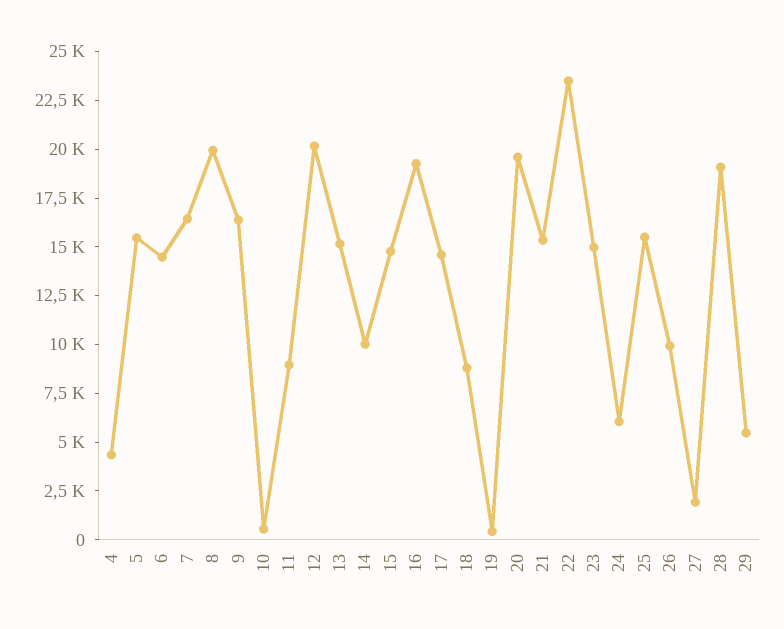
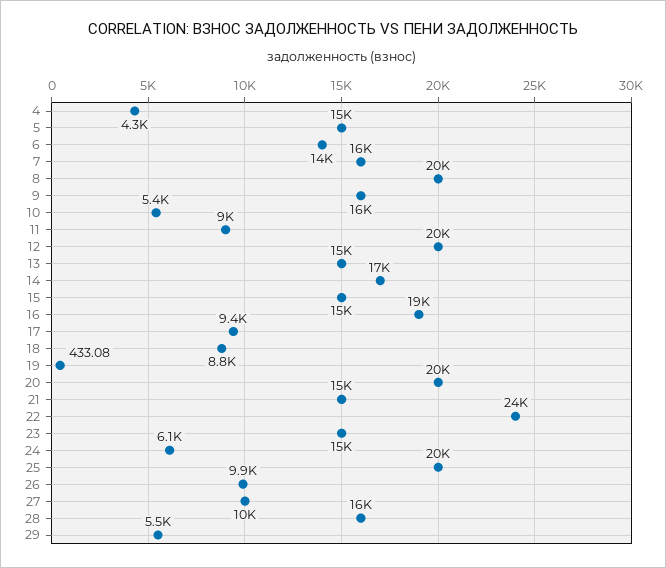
10: 500 -> 5400
14: 10000 -> 17000
17: 14500 -> 9400
25: 15500 -> 20000
27: 2000 -> 10000
28: 19000 -> 16000

